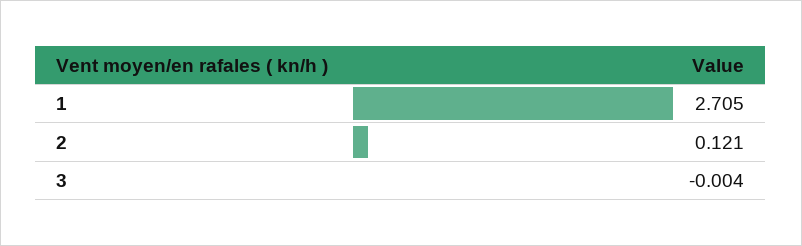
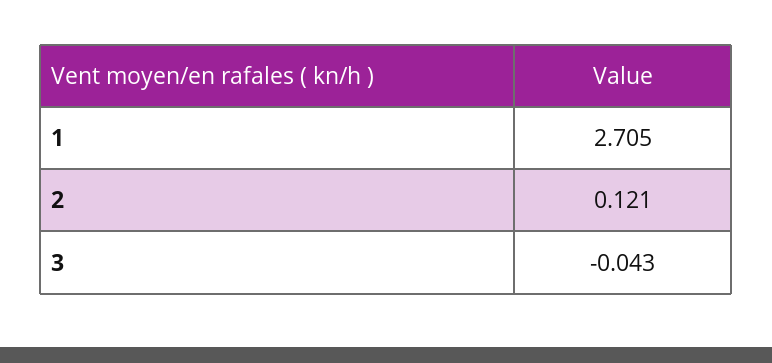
3: -0.004 -> -0.043

